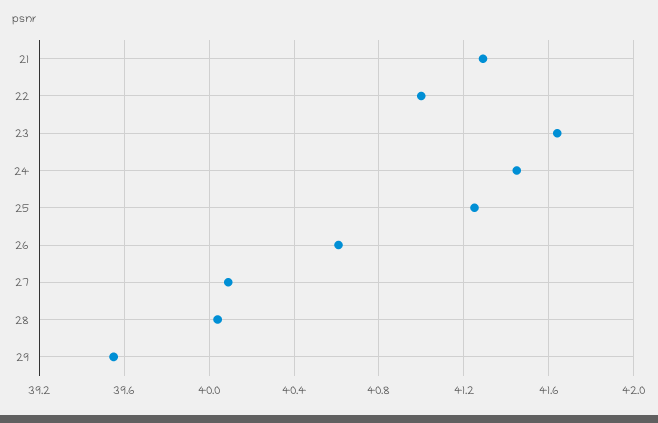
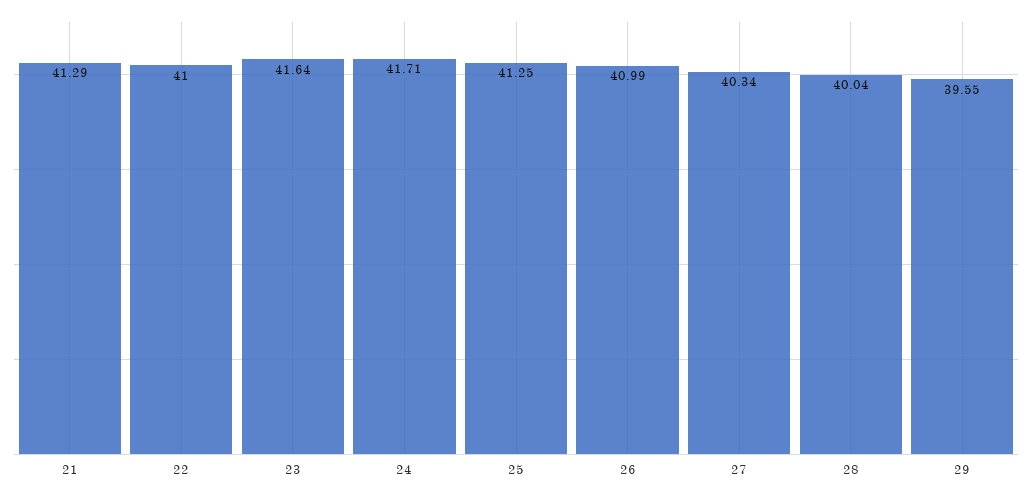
24: 41.45 -> 41.71
26: 40.6 -> 40.99
27: 40.1 -> 40.34

